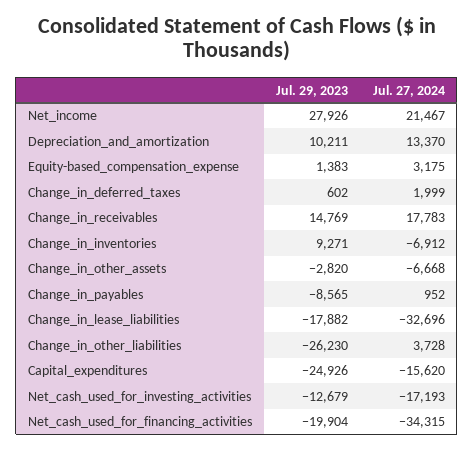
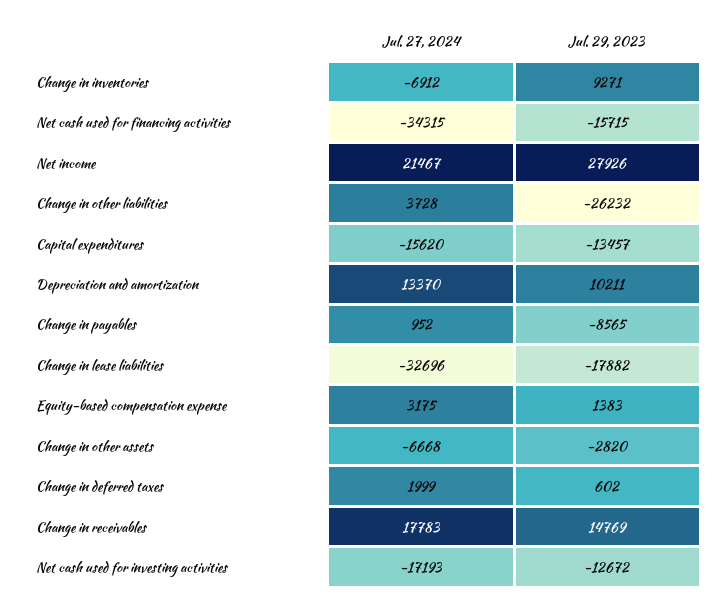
Jul. 29, 2023, Change_in_other_liabilities: -26230 -> -26232
Jul. 29, 2023, Capital_expenditures: -24926 -> -13457
Jul. 29, 2023, Net_cash_used_for_investing_activities: -12679 -> -12672
Jul. 29, 2023, Net_cash_used_for_financing_activities: -19904 -> -15715

